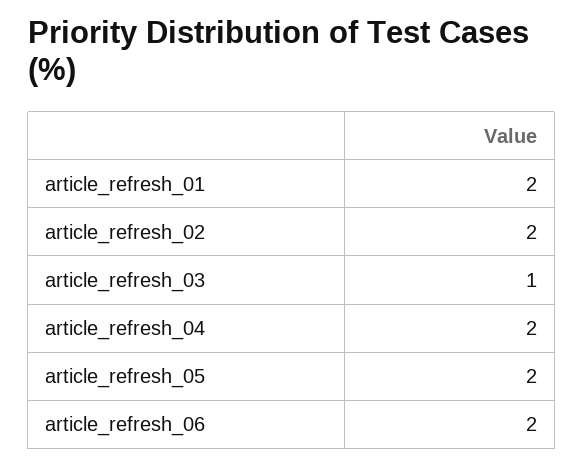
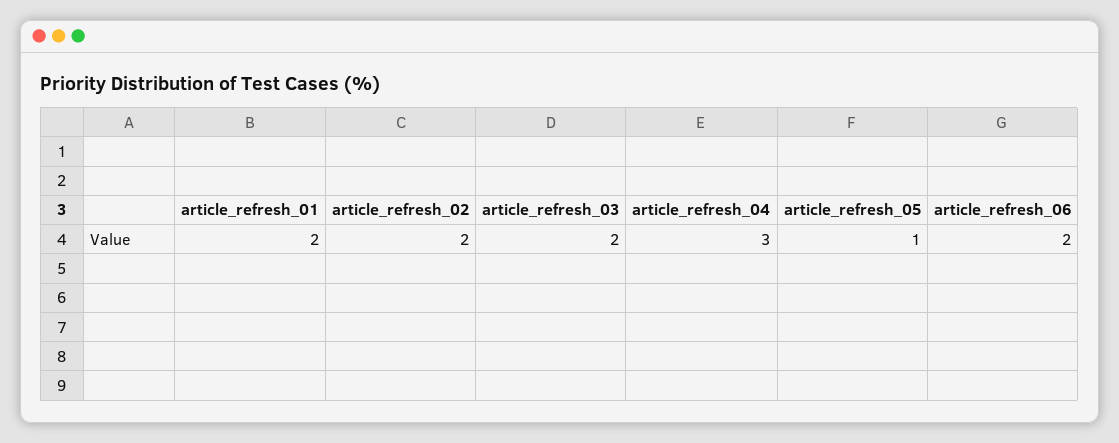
article_refresh_03: 1 -> 2
article_refresh_04: 2 -> 3
article_refresh_05: 2 -> 1

